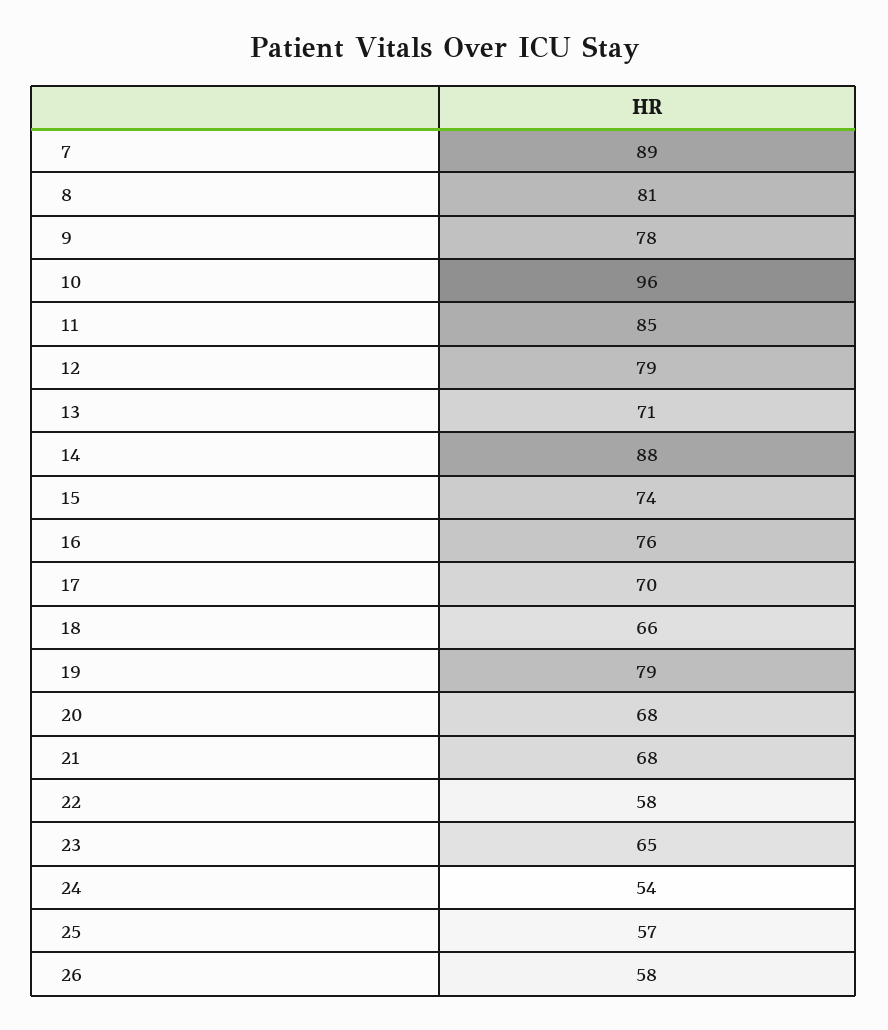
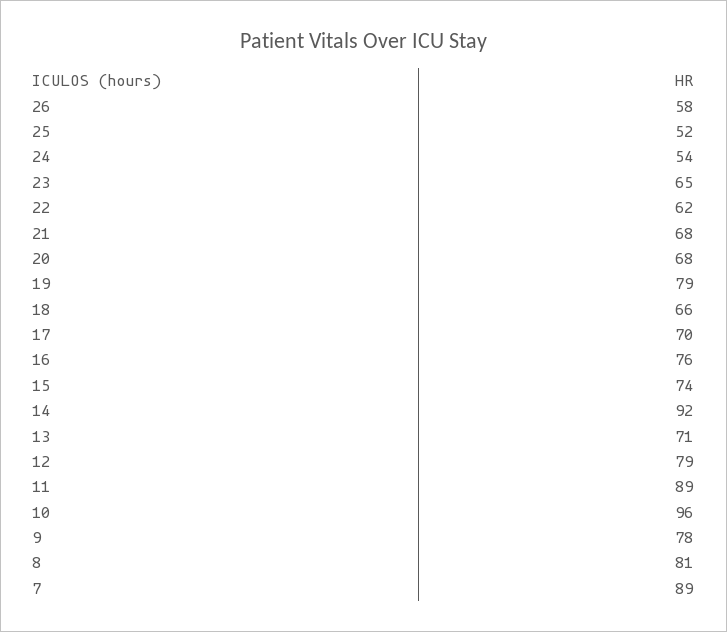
11: 85 -> 89
14: 88 -> 92
22: 58 -> 62
25: 57 -> 52

